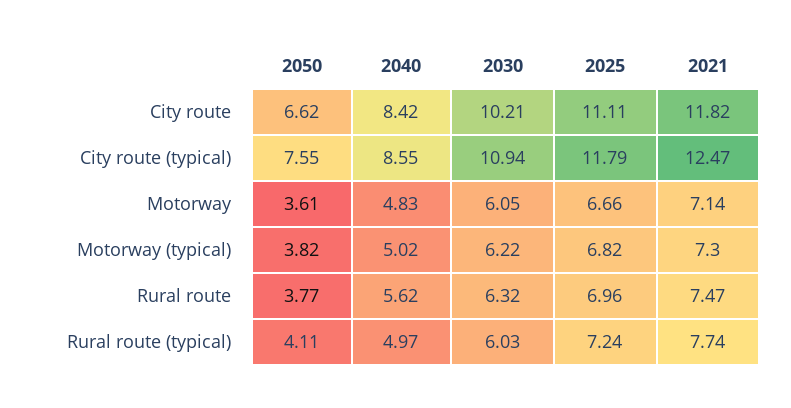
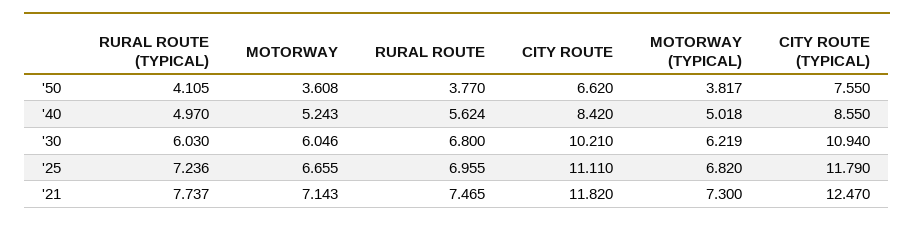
2040, Motorway: 4.83 -> 5.243
2030, Rural route: 6.32 -> 6.8

